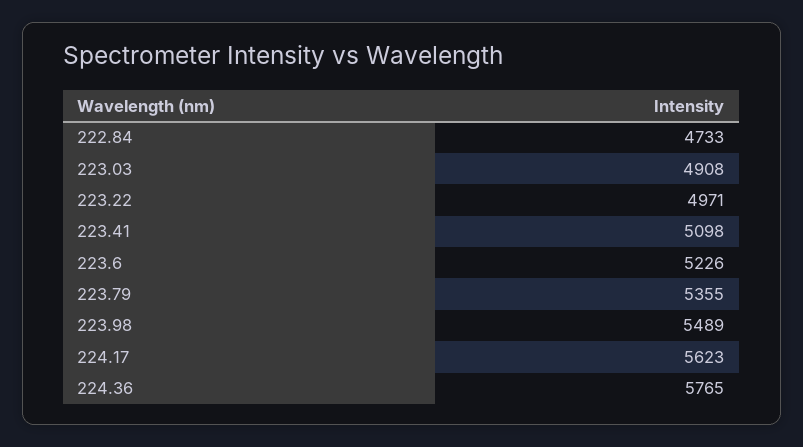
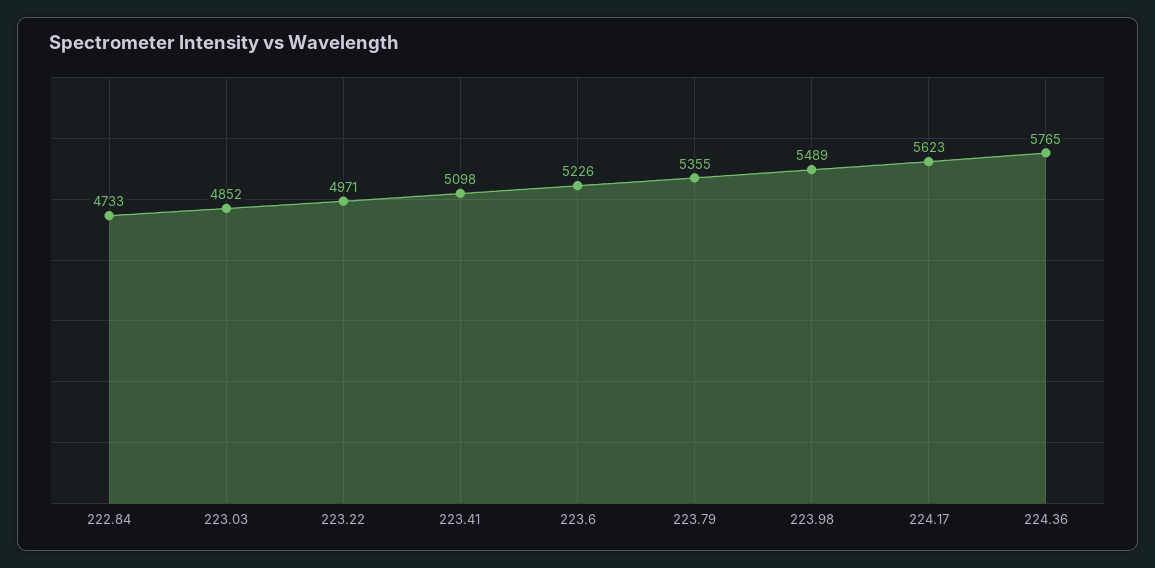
223.03: 4908 -> 4852

